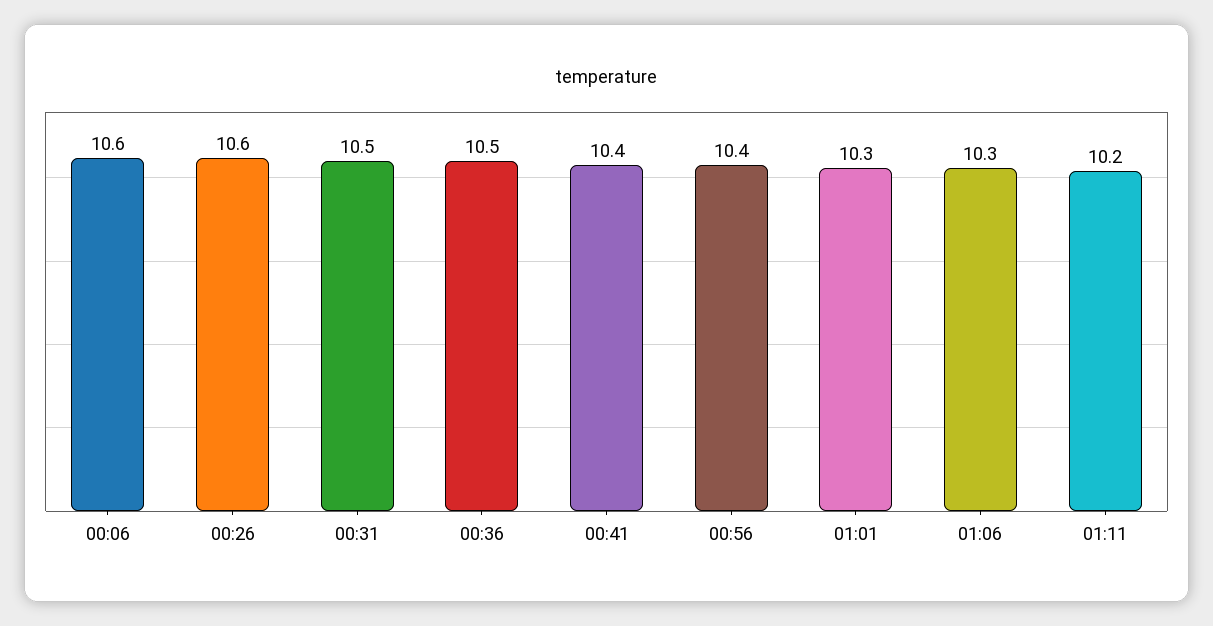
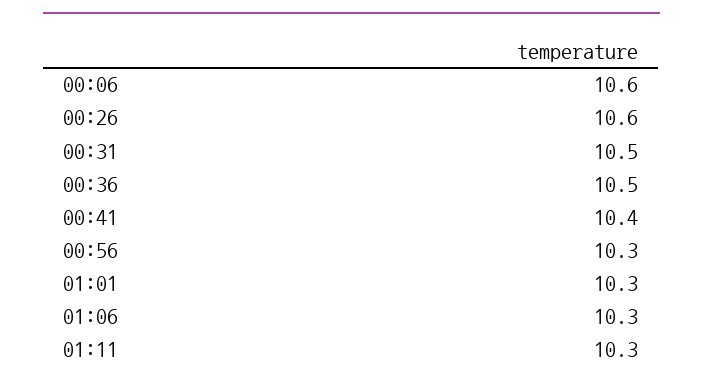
00:56: 10.4 -> 10.3
01:11: 10.2 -> 10.3

